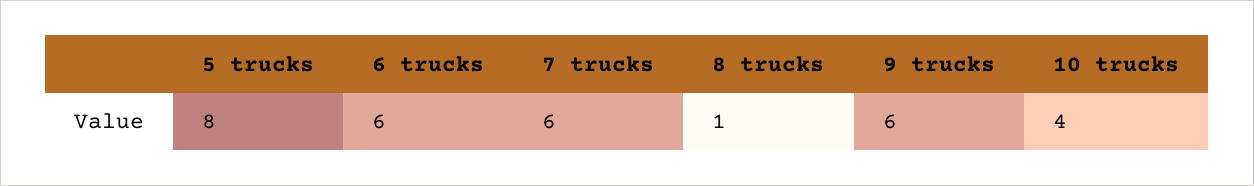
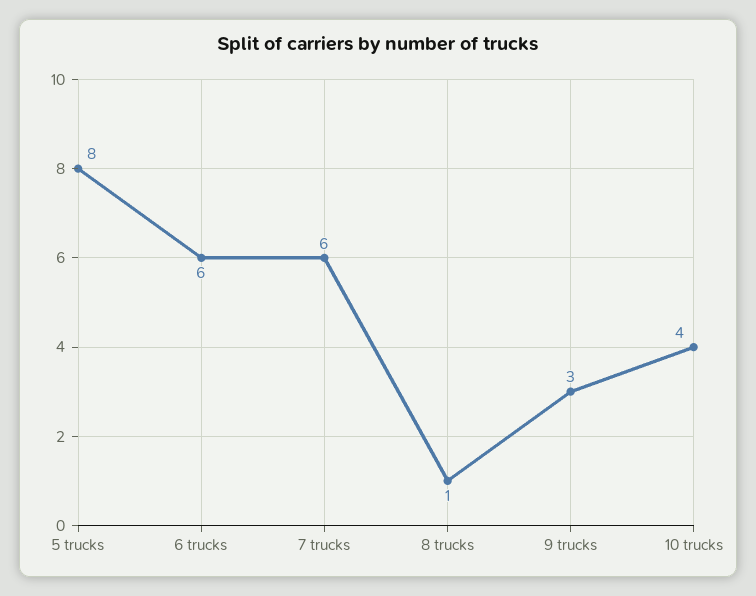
9 trucks: 6 -> 3

